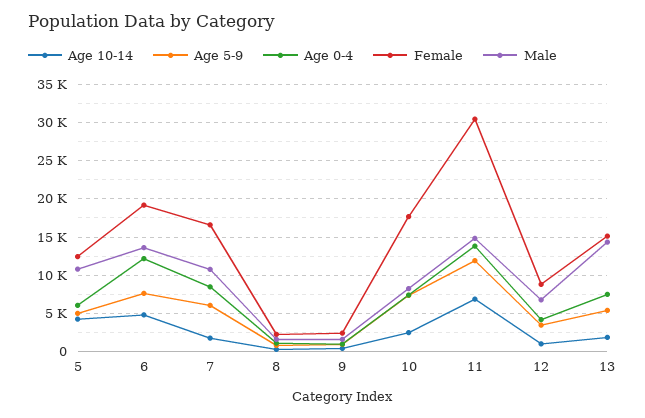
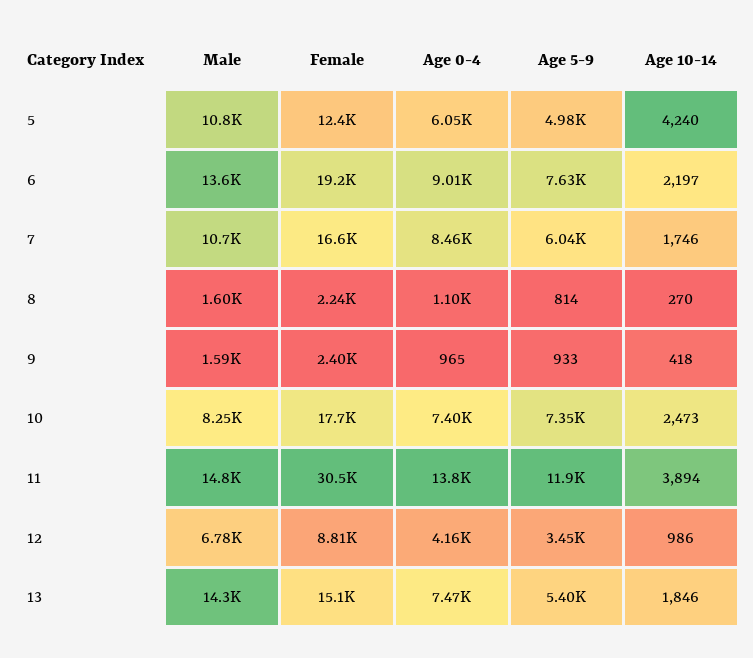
Age 10-14, 6: 5000 -> 2197
Age 0-4, 6: 12000 -> 9010
Age 10-14, 11: 7000 -> 3894

